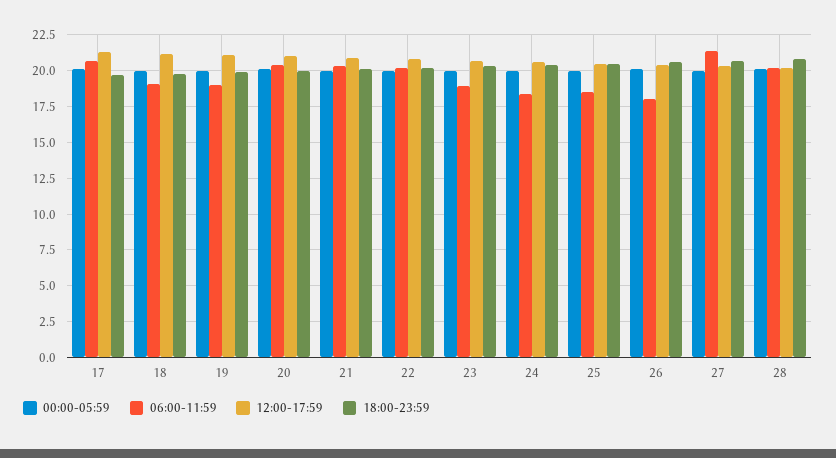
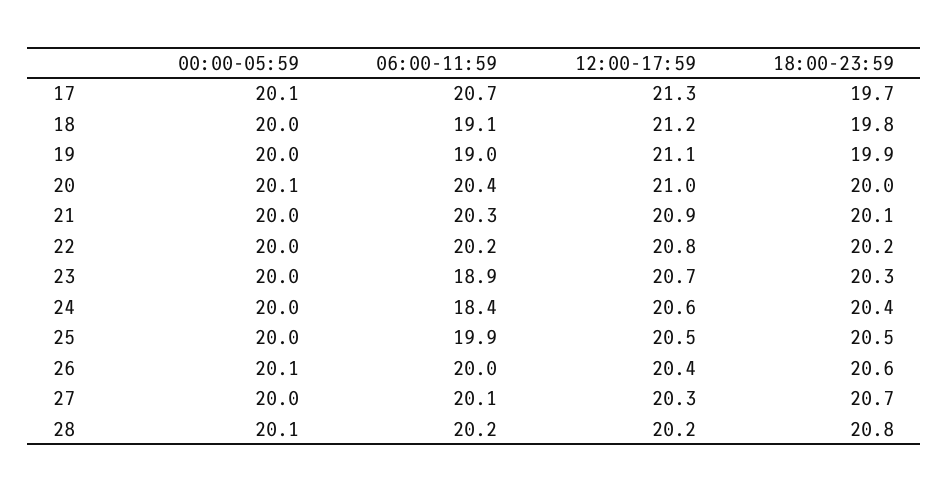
06:00-11:59, 25: 18.5 -> 19.9
06:00-11:59, 26: 18 -> 20
06:00-11:59, 27: 21.5 -> 20.1

